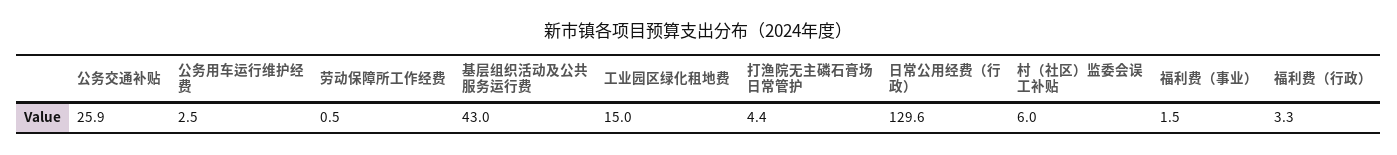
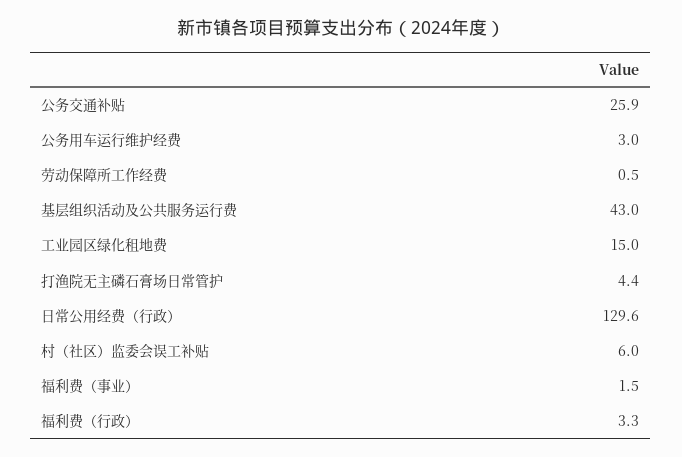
公务用车运行维护经费: 2.5 -> 3

